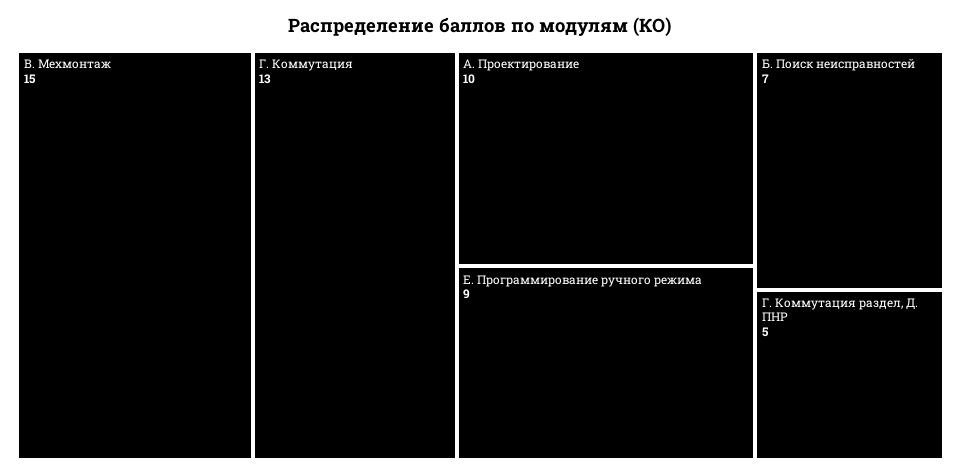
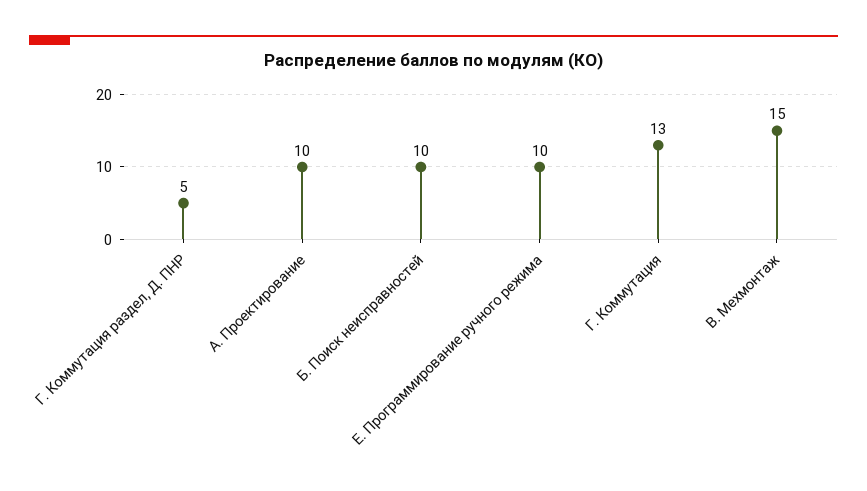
Е. Программирование ручного режима: 9 -> 10
Б. Поиск неисправностей: 7 -> 10

